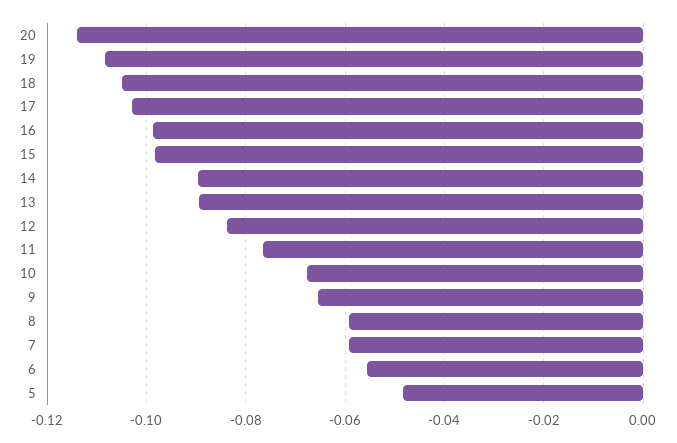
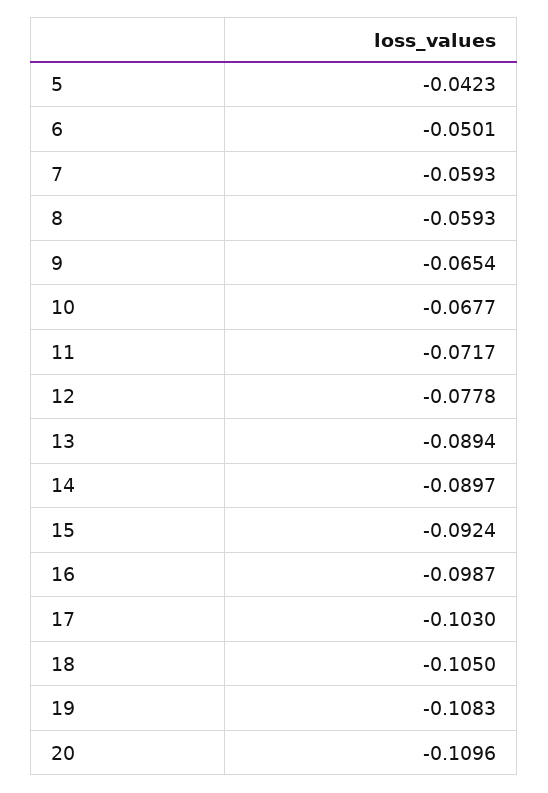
20: -0.114 -> -0.1096
15: -0.098 -> -0.0924
12: -0.084 -> -0.0778
11: -0.076 -> -0.0717
6: -0.056 -> -0.0501
5: -0.048 -> -0.0423

